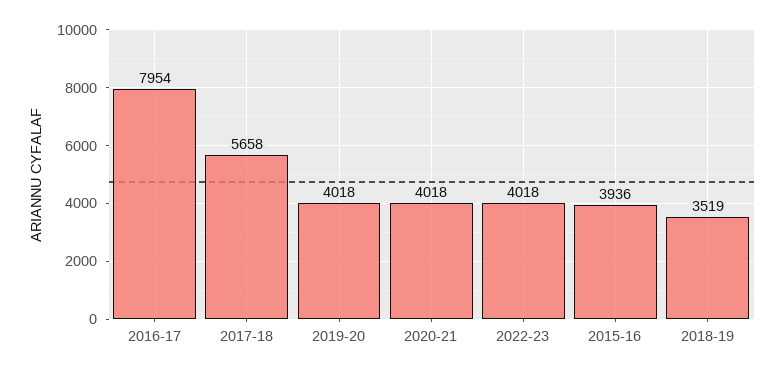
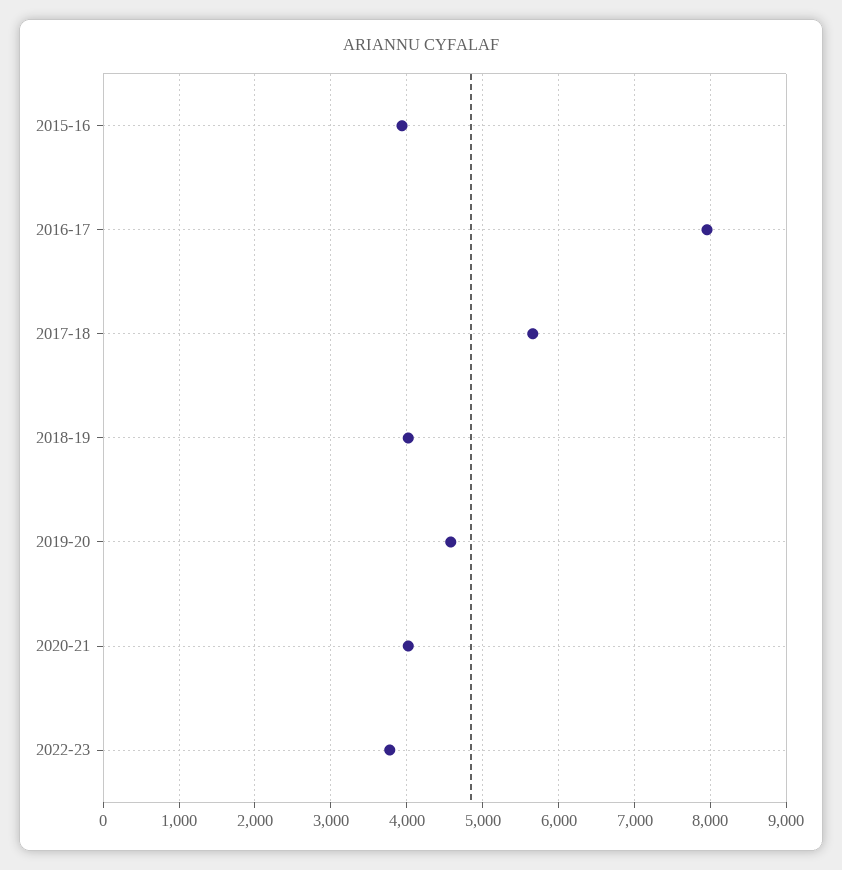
2019-20: 4018 -> 4600
2022-23: 4018 -> 3800
2018-19: 3519 -> 4000

